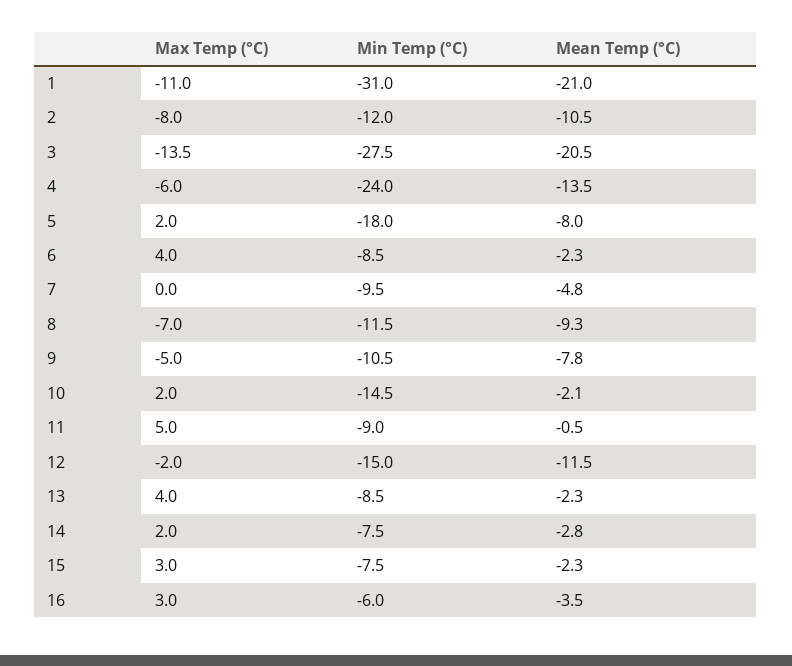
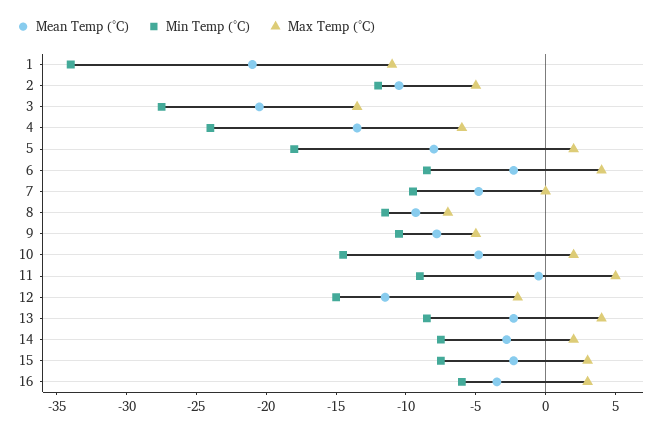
Min Temp (°C), 1: -31 -> -34
Max Temp (°C), 2: -8 -> -5
Mean Temp (°C), 10: -2.1 -> -5

